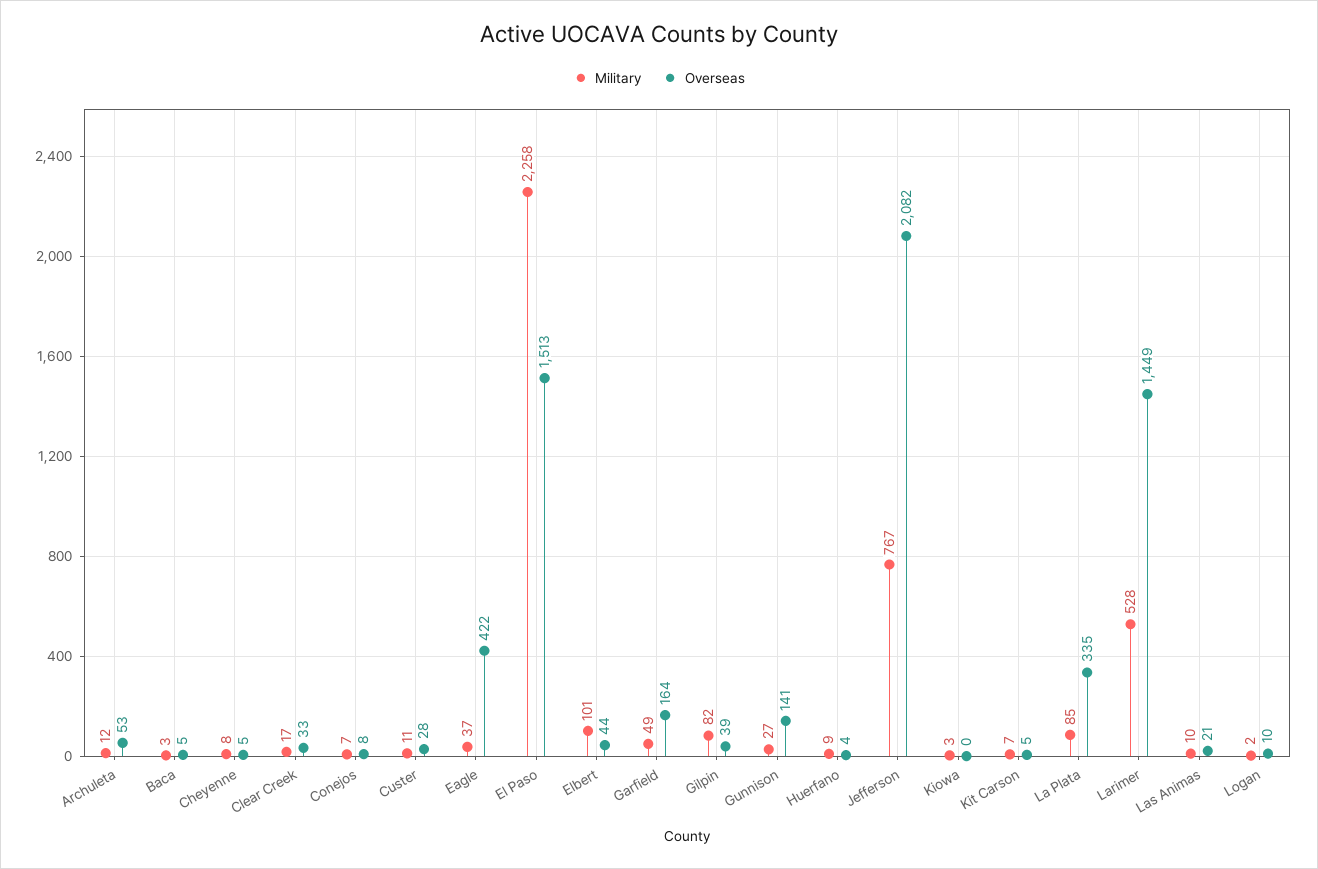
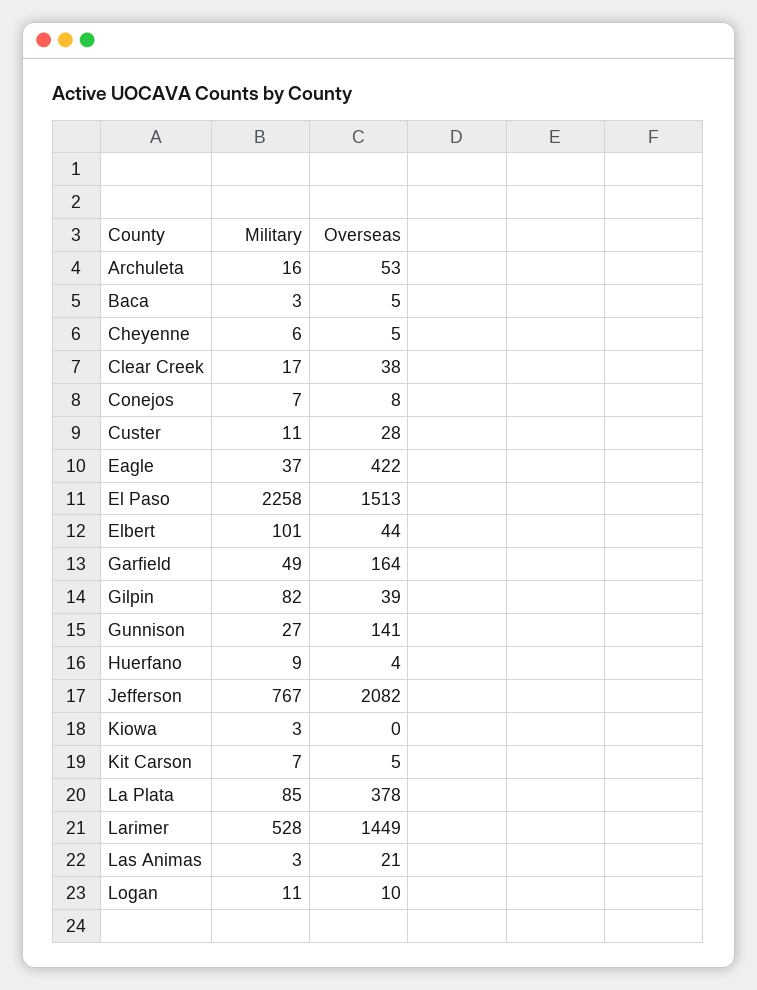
Military, Archuleta: 12 -> 16
Military, Cheyenne: 8 -> 6
Overseas, Clear Creek: 33 -> 38
Overseas, La Plata: 335 -> 378
Military, Las Animas: 10 -> 3
Military, Logan: 2 -> 11

